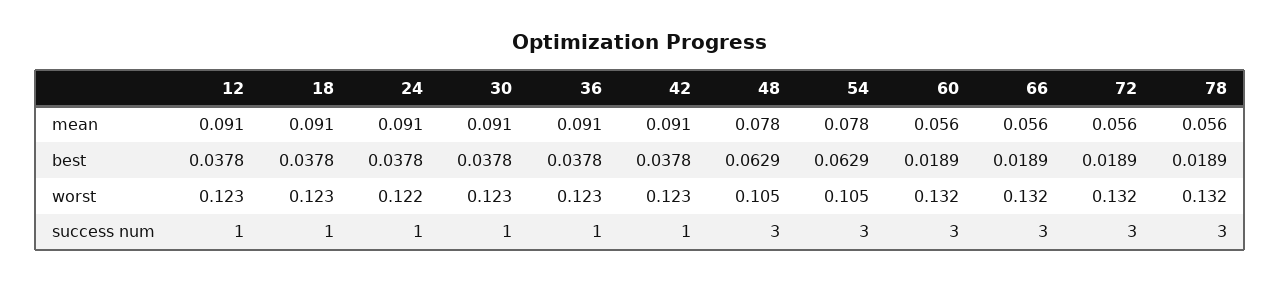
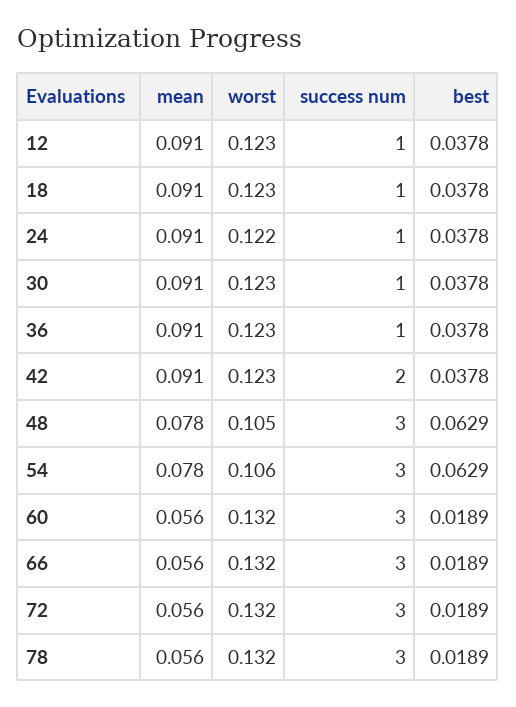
54, worst: 0.105 -> 0.106
42, success num: 1 -> 2

